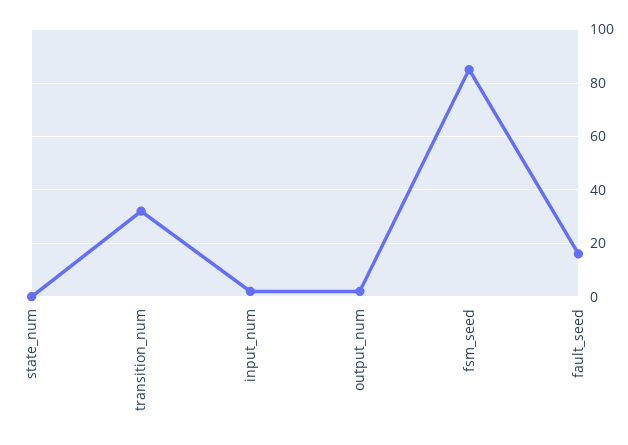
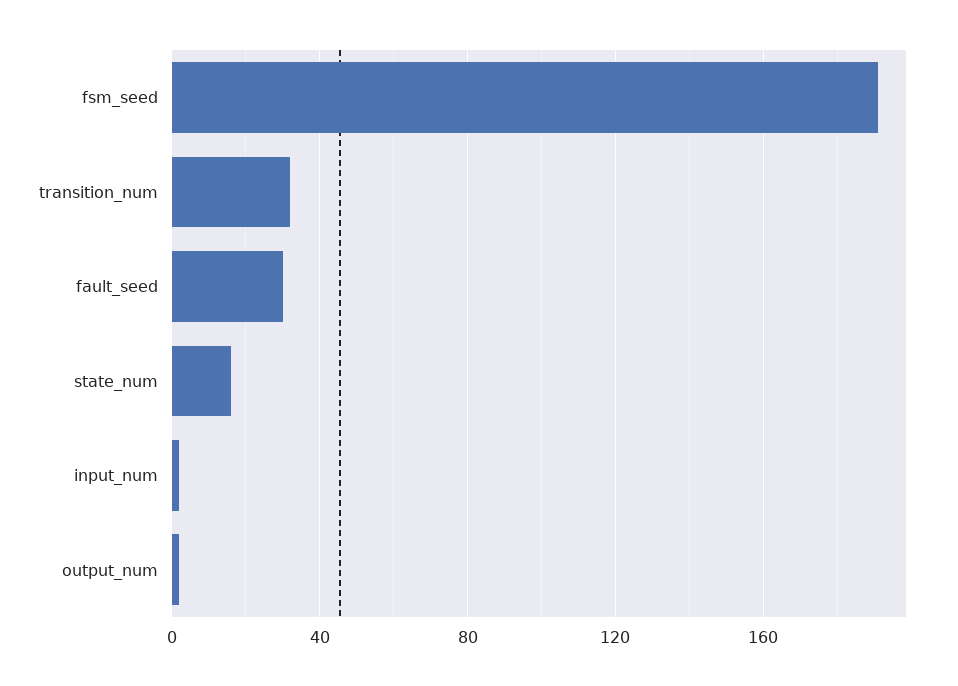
state_num: 0 -> 15
fsm_seed: 85 -> 190
fault_seed: 15 -> 30

